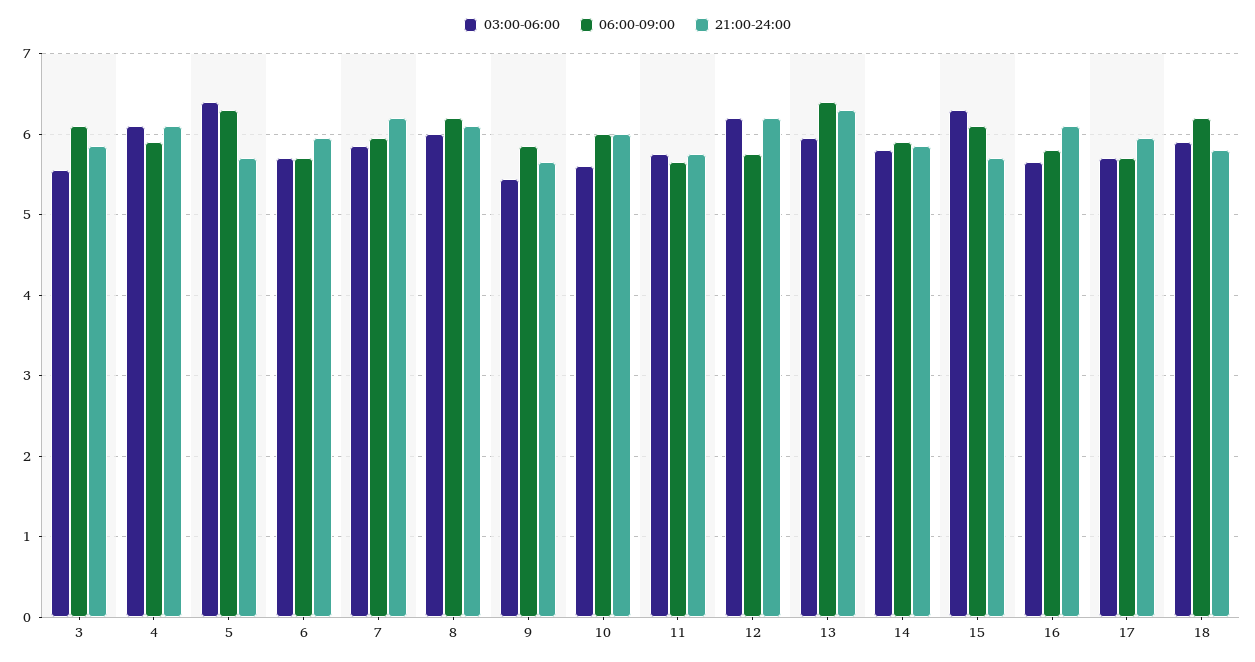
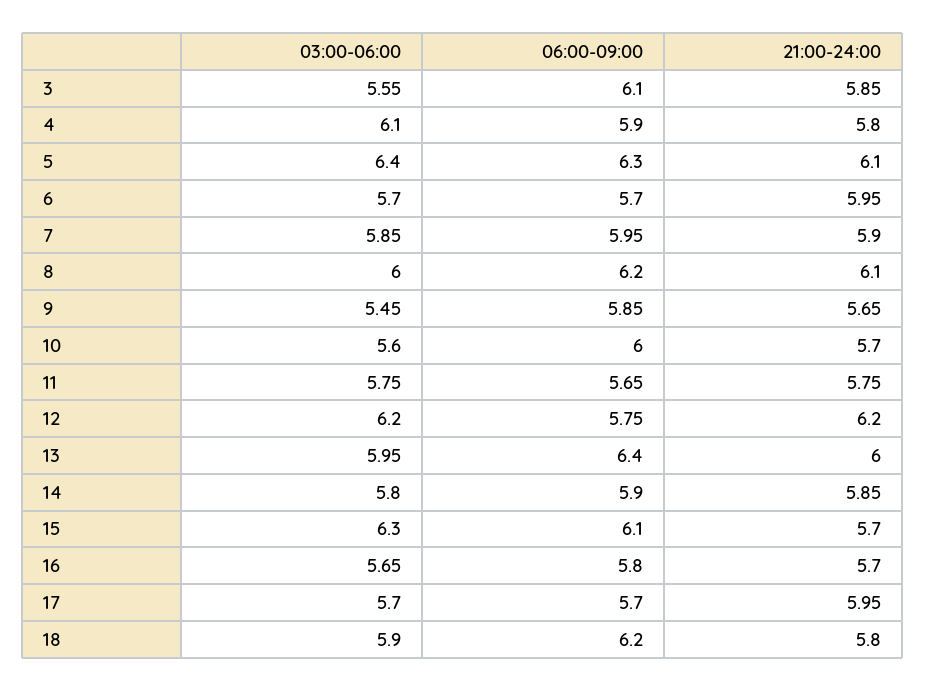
21:00-24:00, 4: 6.1 -> 5.8
21:00-24:00, 5: 5.7 -> 6.1
21:00-24:00, 7: 6.2 -> 5.9
21:00-24:00, 10: 6 -> 5.7
21:00-24:00, 13: 6.3 -> 6
21:00-24:00, 16: 6.1 -> 5.7

